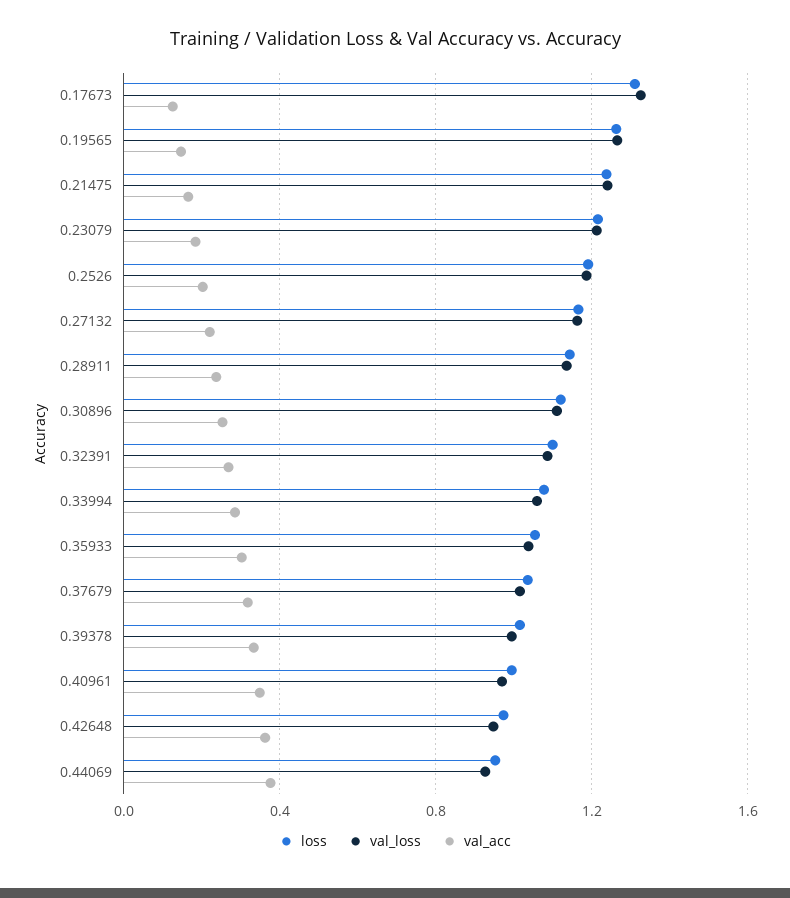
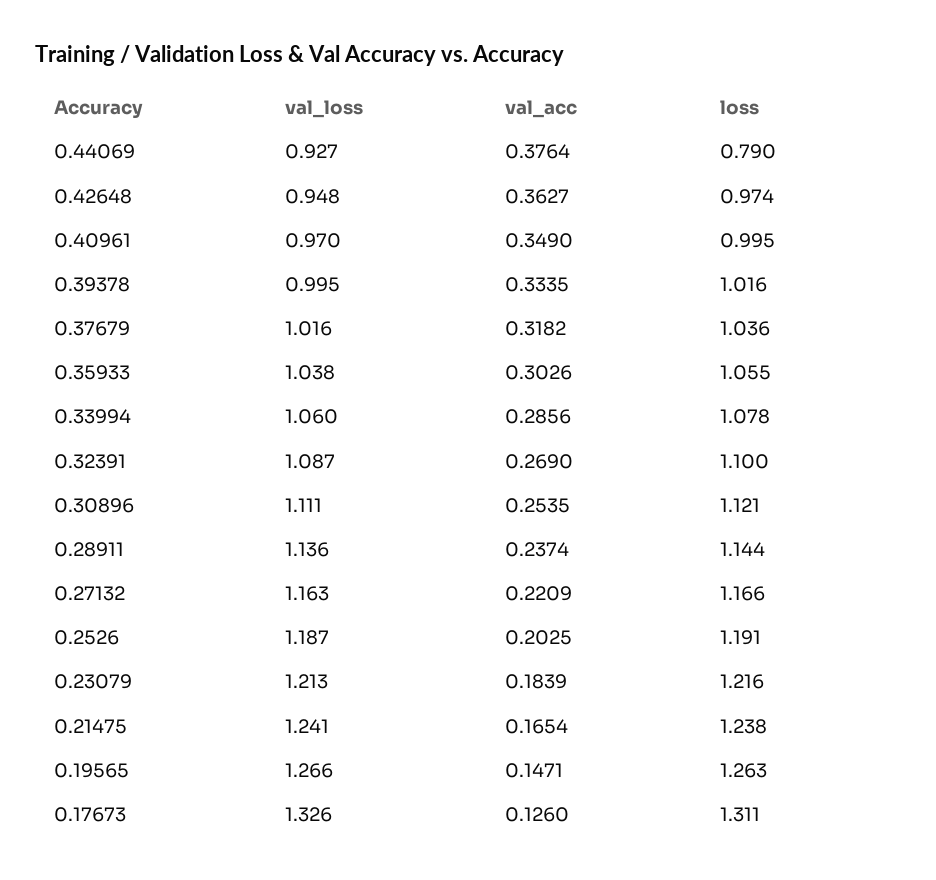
loss, 0.44069: 0.95 -> 0.79

